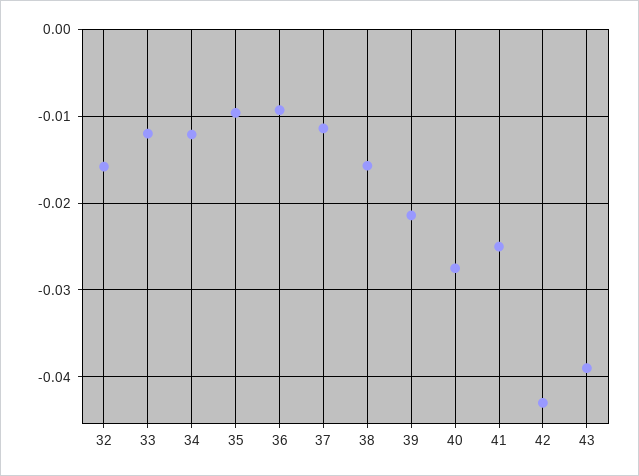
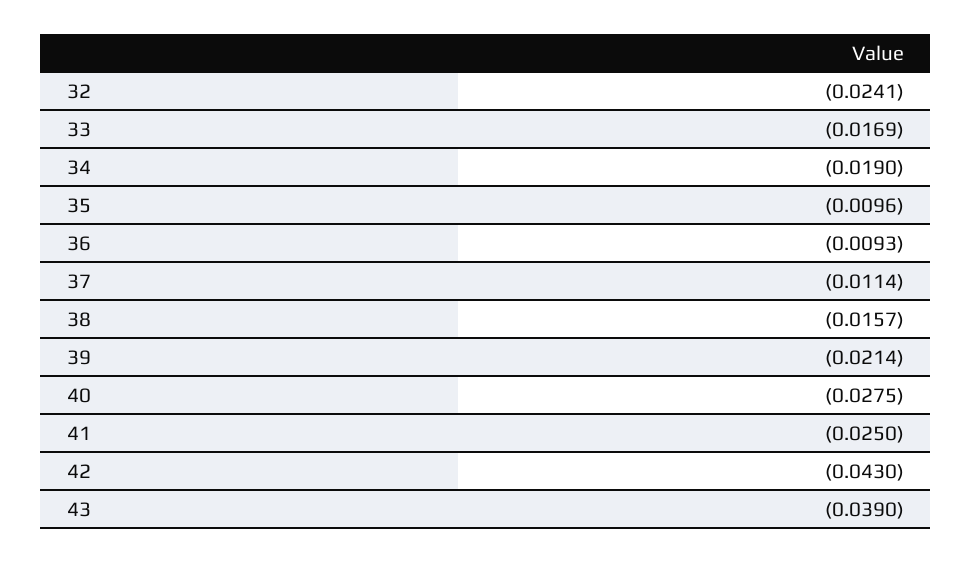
32: -0.016 -> -0.0241
33: -0.012 -> -0.0169
34: -0.012 -> -0.019

